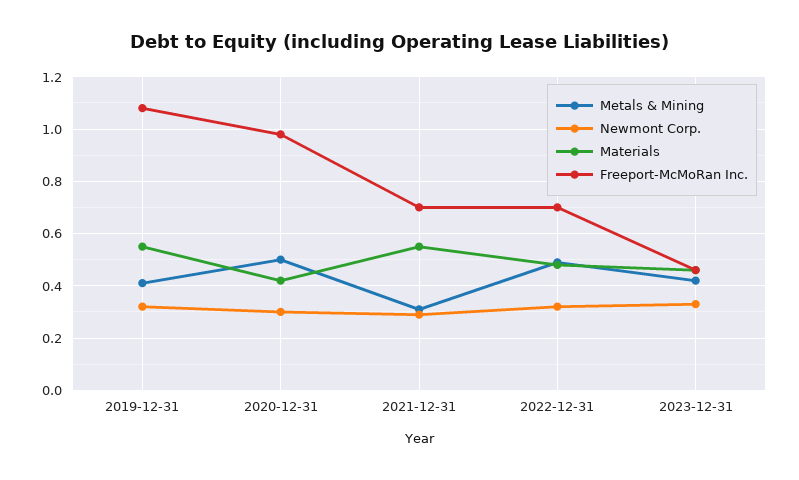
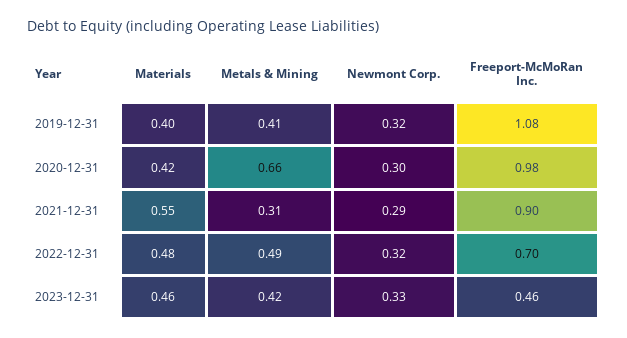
Materials, 2019-12-31: 0.55 -> 0.4
Metals & Mining, 2020-12-31: 0.5 -> 0.66
Freeport-McMoRan Inc., 2021-12-31: 0.7 -> 0.9

